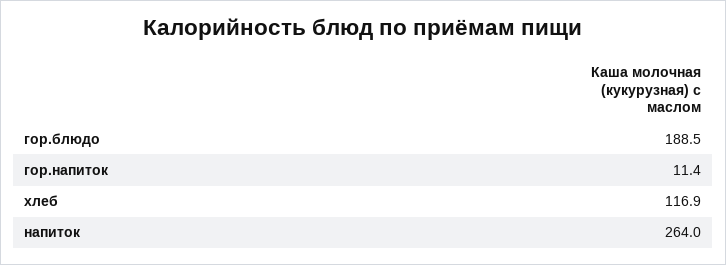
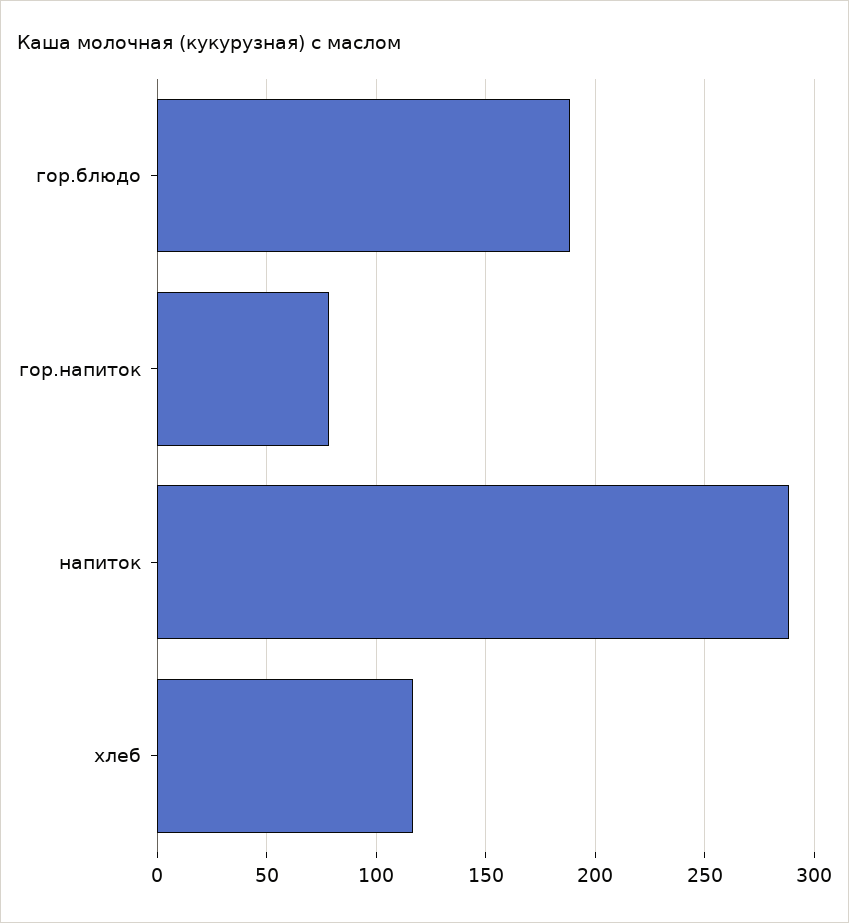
гор.напиток: 11.4 -> 80
напиток: 264 -> 290

